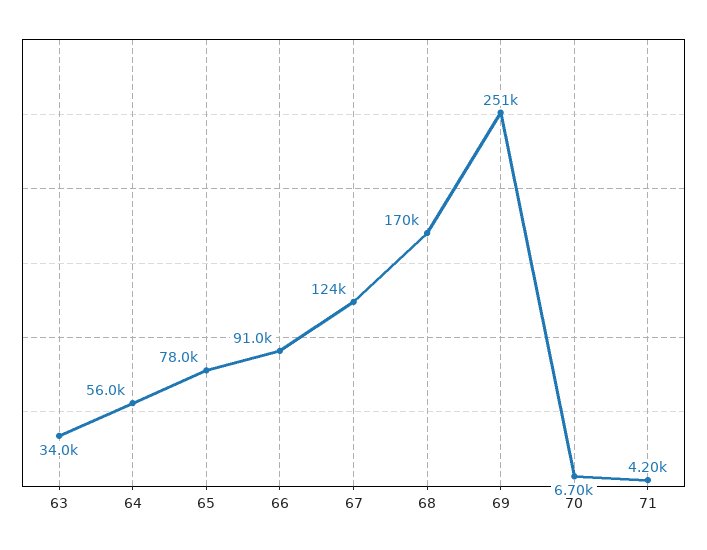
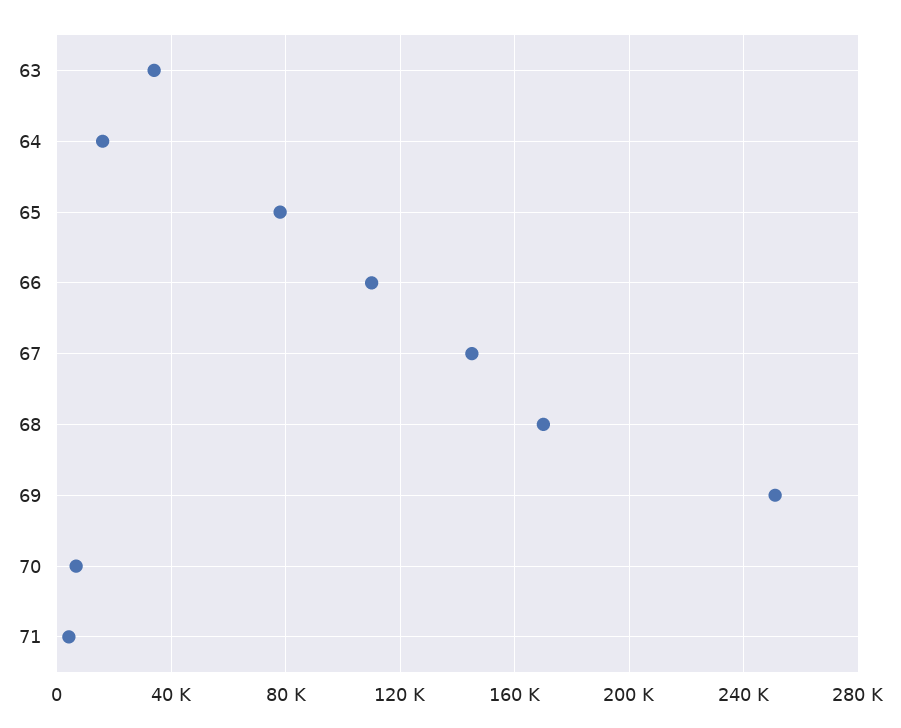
64: 56000 -> 15000
66: 91000 -> 110000
67: 124000 -> 145000

